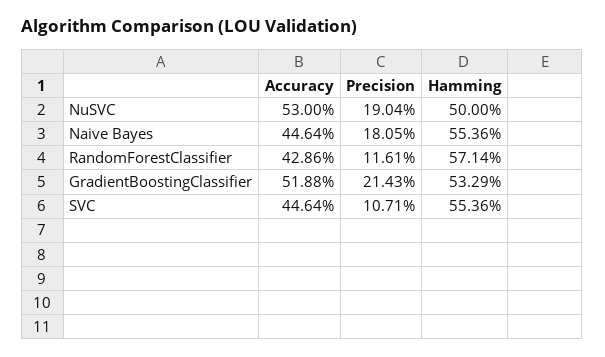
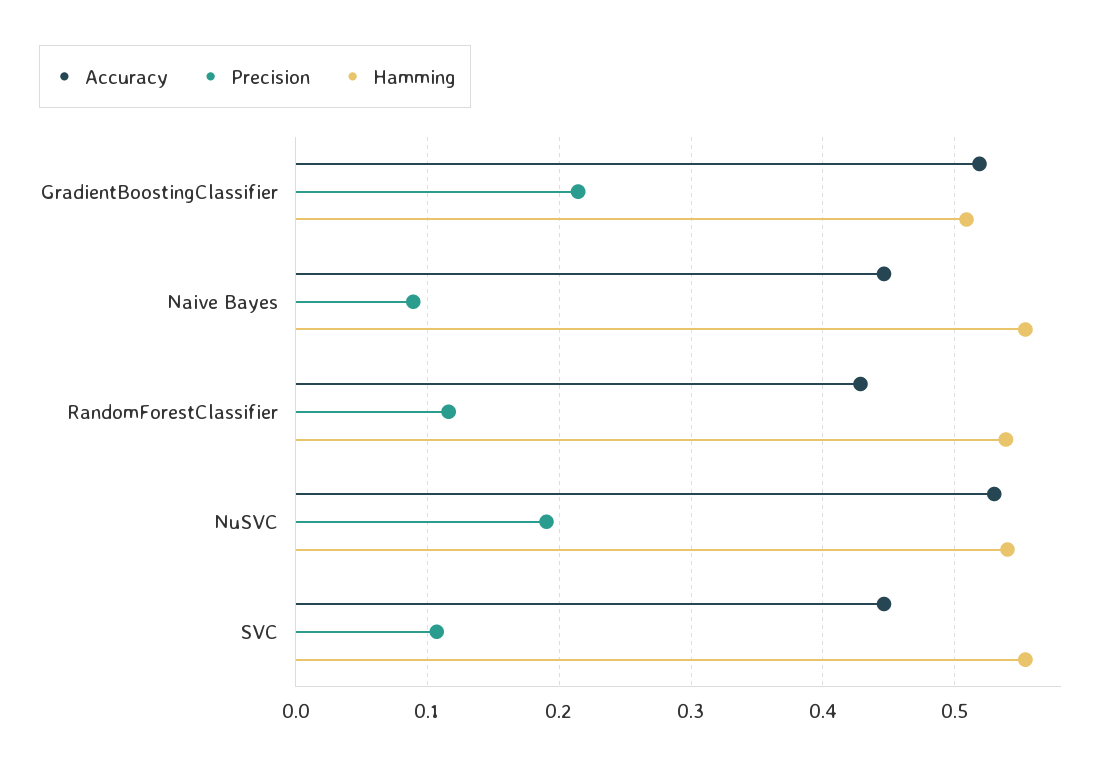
Hamming, NuSVC: 0.5 -> 0.54
Precision, Naive Bayes: 0.1805 -> 0.09
Hamming, RandomForestClassifier: 0.5714 -> 0.54
Hamming, GradientBoostingClassifier: 0.5329 -> 0.51

